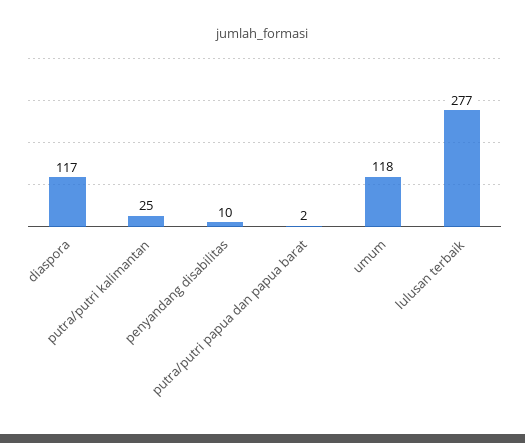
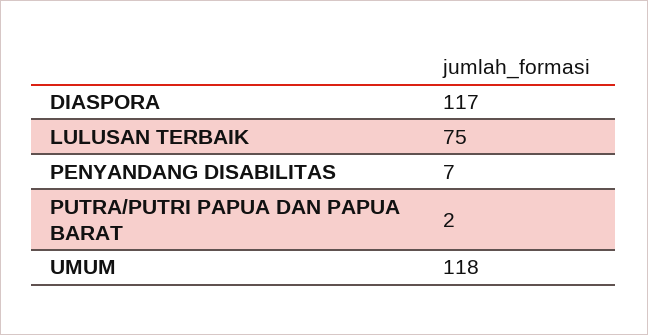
putra/putri kalimantan: 25 -> none
penyandang disabilitas: 10 -> 7
lulusan terbaik: 277 -> 75

